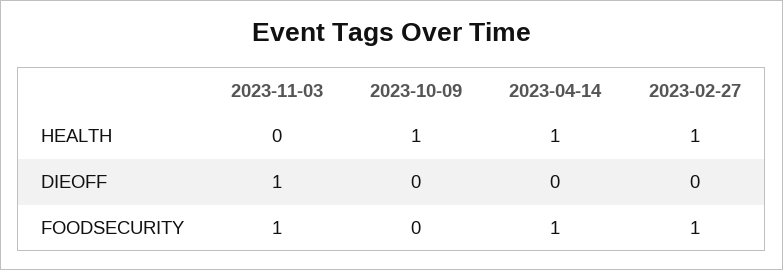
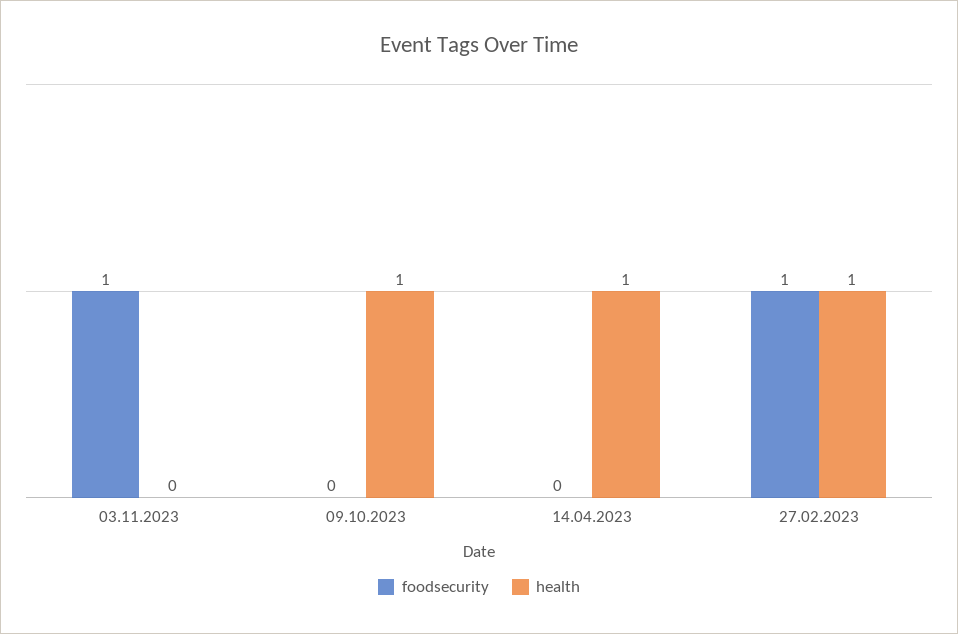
DIEOFF, 2023-11-03: 1 -> none
DIEOFF, 2023-10-09: 0 -> none
DIEOFF, 2023-04-14: 0 -> none
DIEOFF, 2023-02-27: 0 -> none
FOODSECURITY, 2023-04-14: 1 -> 0

